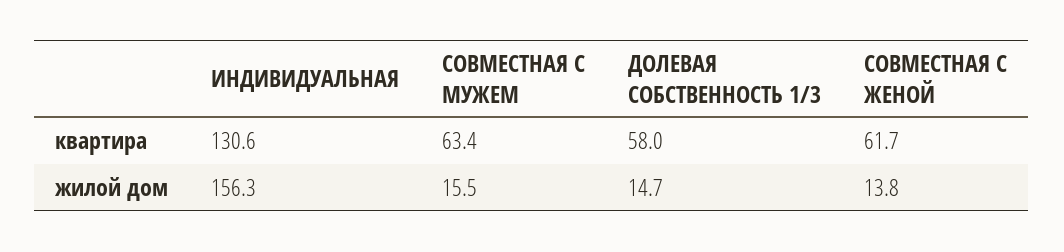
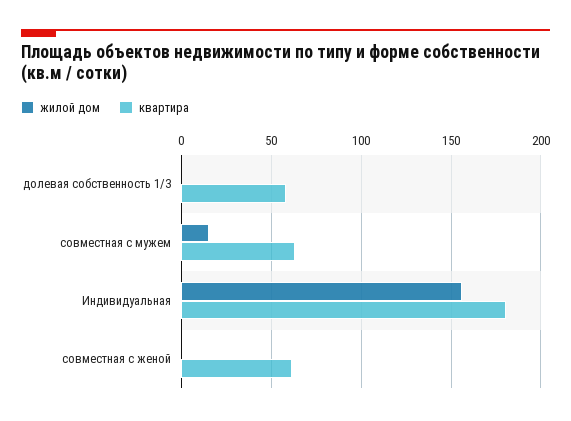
квартира, ИНДИВИДУАЛЬНАЯ: 130.6 -> 180
жилой дом, ДОЛЕВАЯ СОБСТВЕННОСТЬ 1/3: 14.7 -> 0
жилой дом, СОВМЕСТНАЯ С ЖЕНОЙ: 13.8 -> 0

